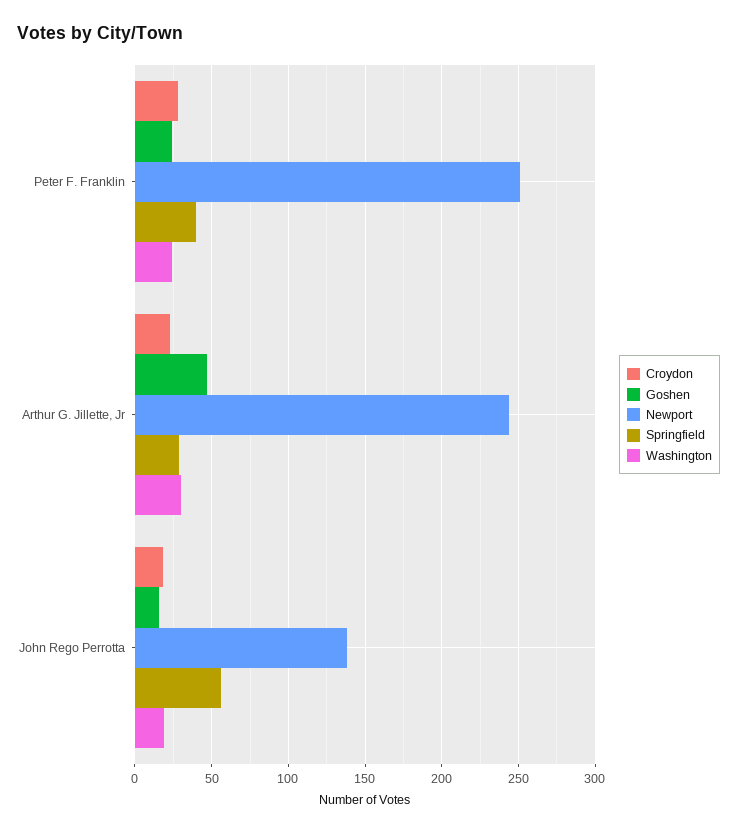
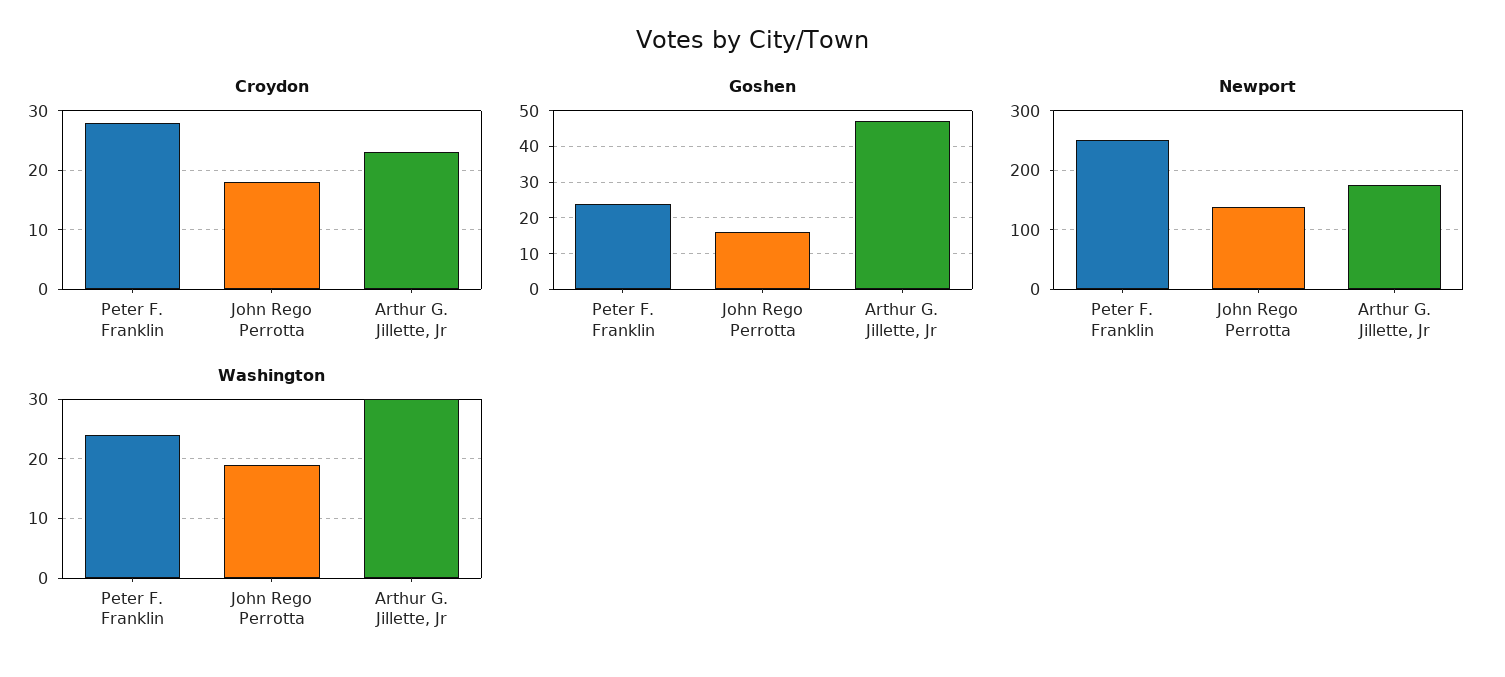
Springfield, Peter F. Franklin: 40 -> none
Newport, Arthur G. Jillette, Jr: 245 -> 180
Springfield, Arthur G. Jillette, Jr: 30 -> none
Springfield, John Rego Perrotta: 55 -> none

